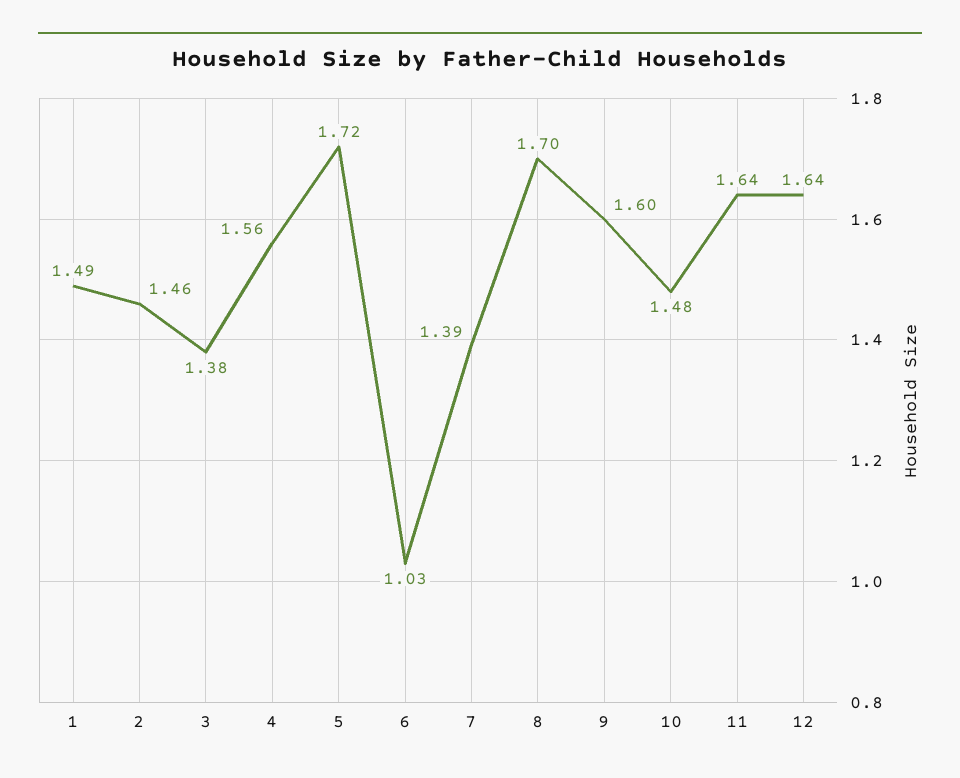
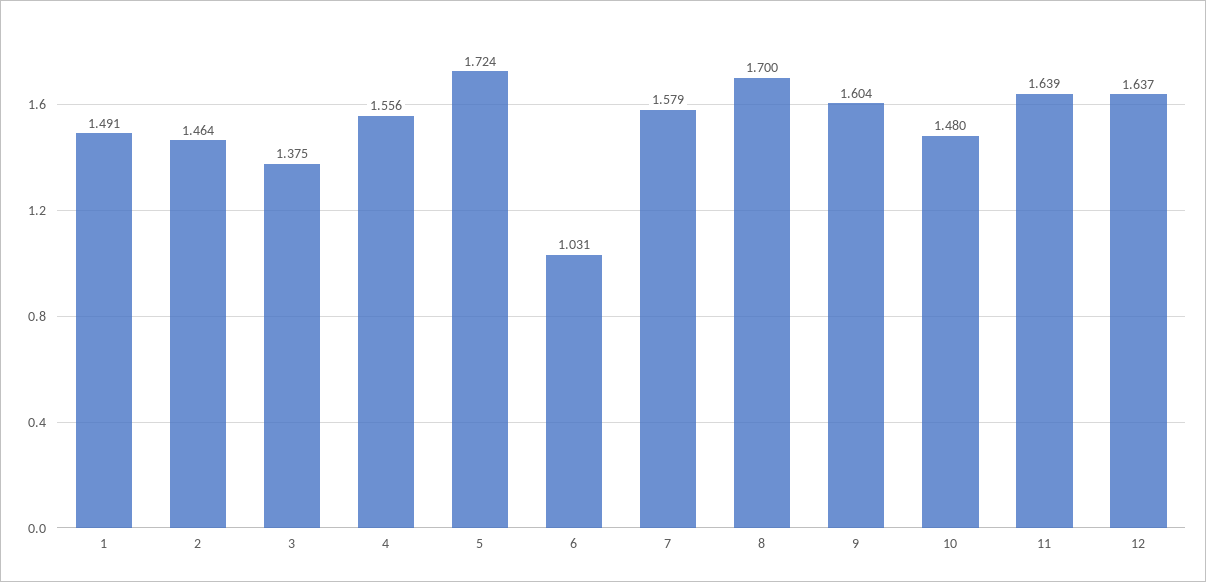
7: 1.39 -> 1.579

